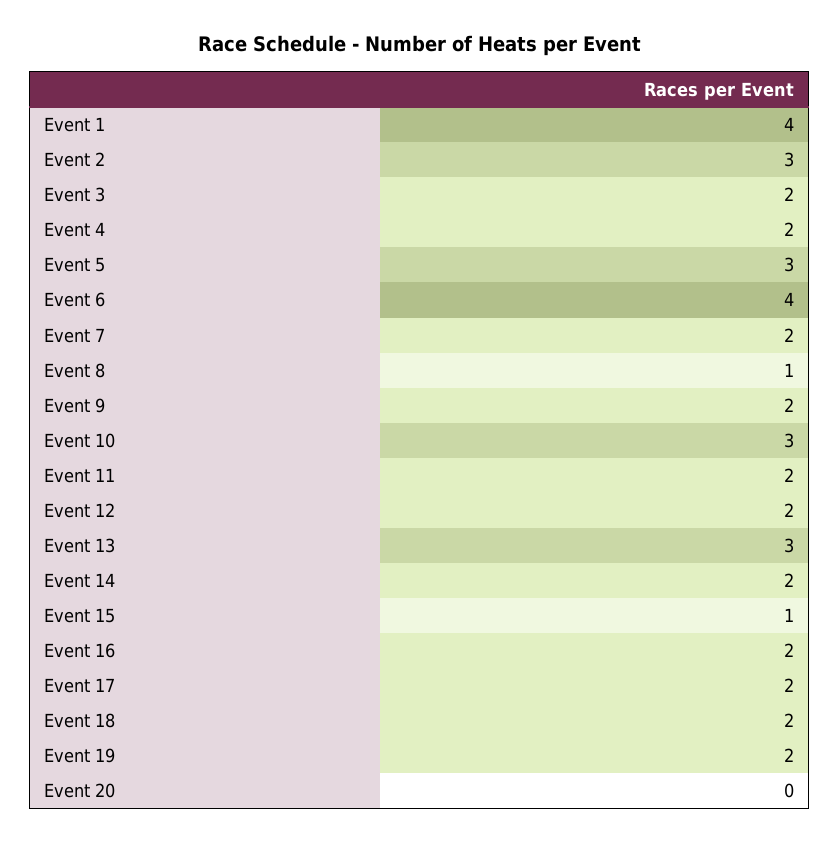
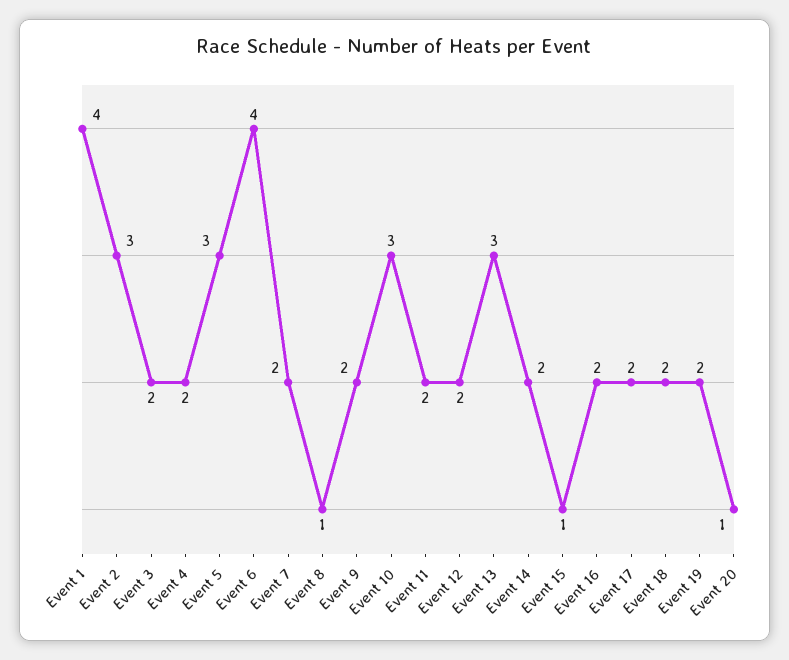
Event 20: 0 -> 1

